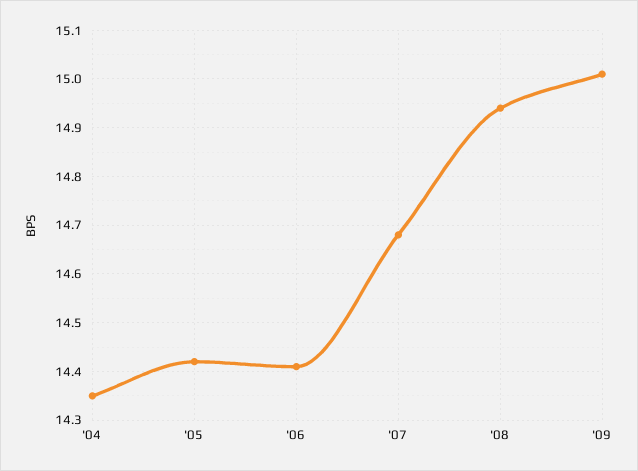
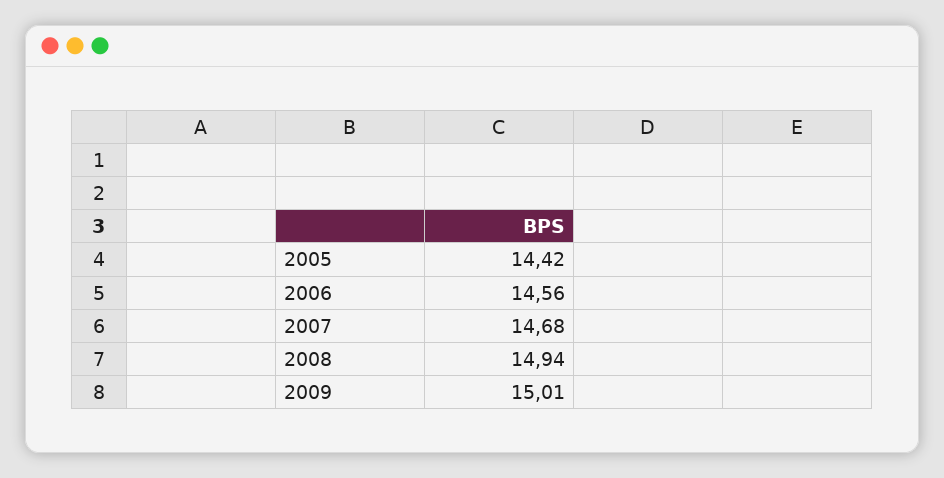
'04: 14.35 -> none
'06: 14.4 -> 14.56

